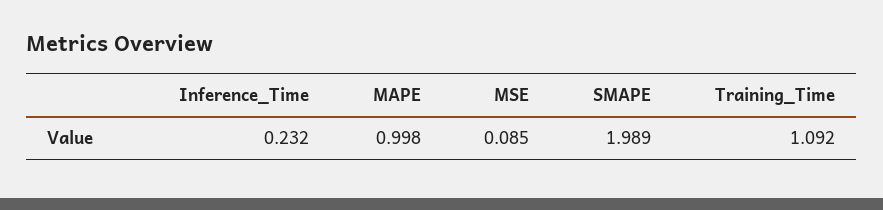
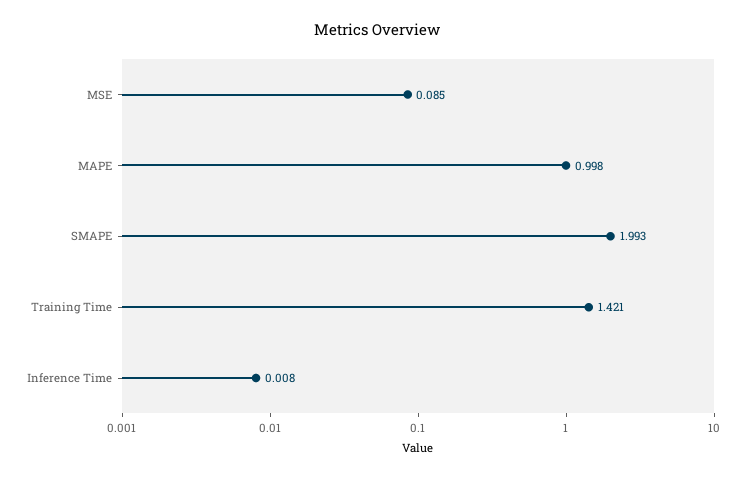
Inference_Time: 0.232 -> 0.008
SMAPE: 1.989 -> 1.993
Training_Time: 1.092 -> 1.421

